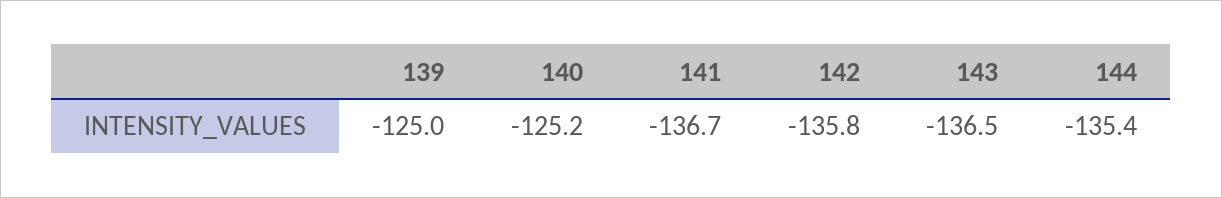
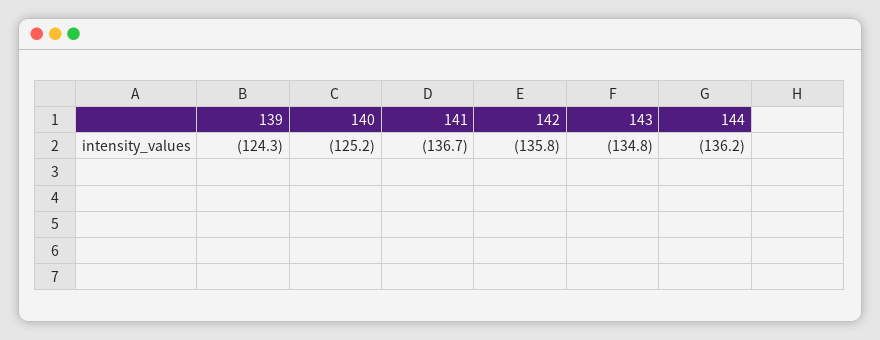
139: -125 -> -124.3
143: -136.5 -> -134.8
144: -135.4 -> -136.2

